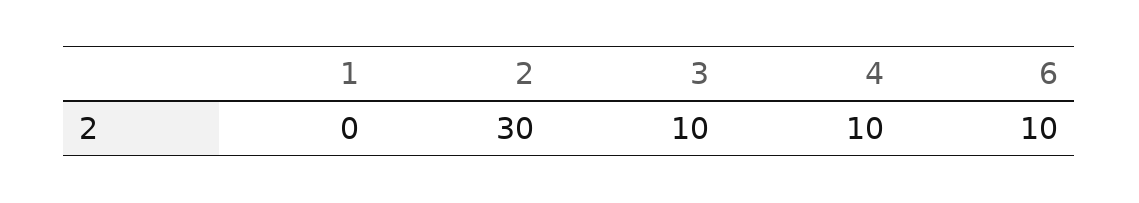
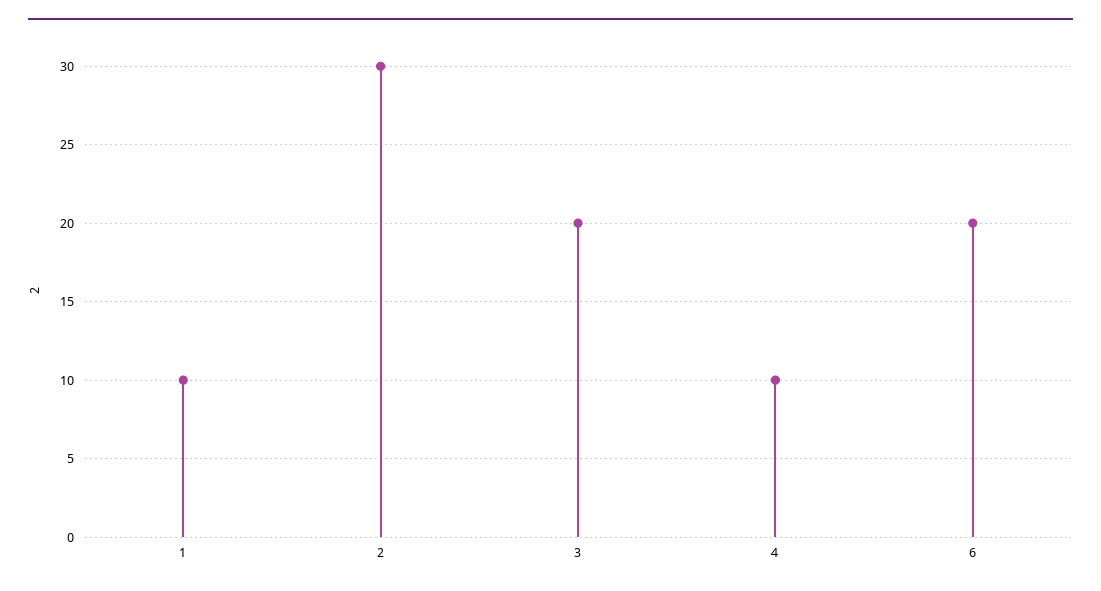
1: 0 -> 10
3: 10 -> 20
6: 10 -> 20

